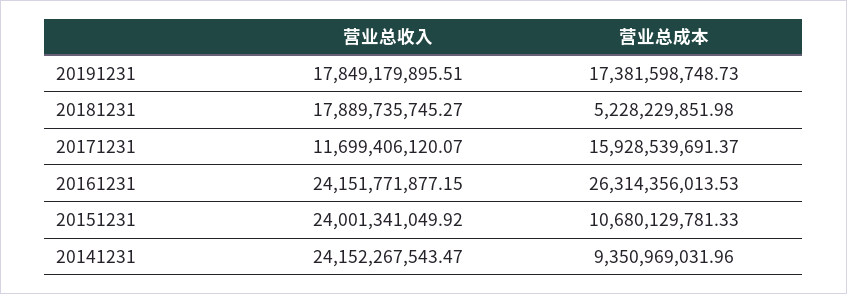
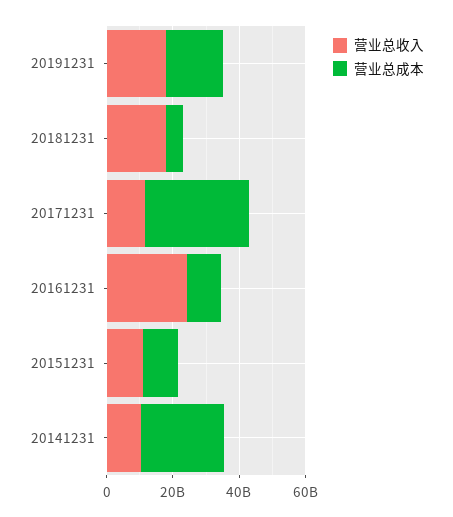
营业总成本, 20171231: 15928539691.37 -> 30000000000
营业总成本, 20161231: 26314356013.53 -> 10000000000
营业总收入, 20151231: 24001341049.92 -> 10000000000
营业总收入, 20141231: 24152267543.47 -> 10000000000
营业总成本, 20141231: 9350969031.96 -> 25000000000

